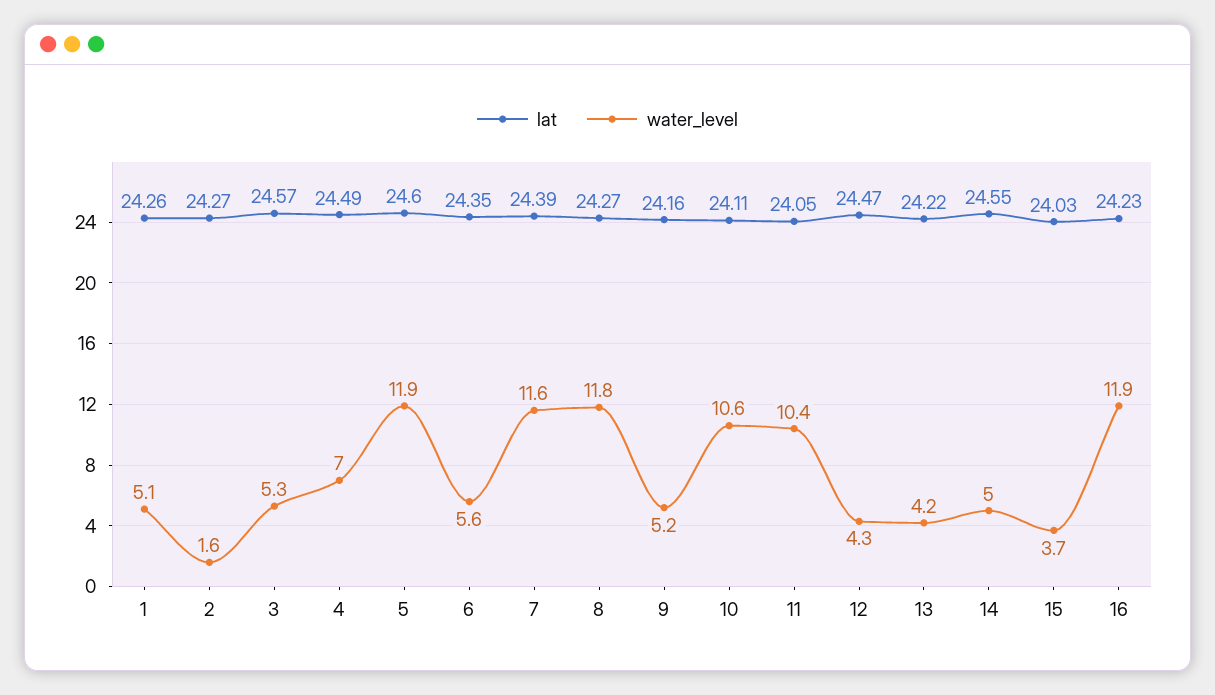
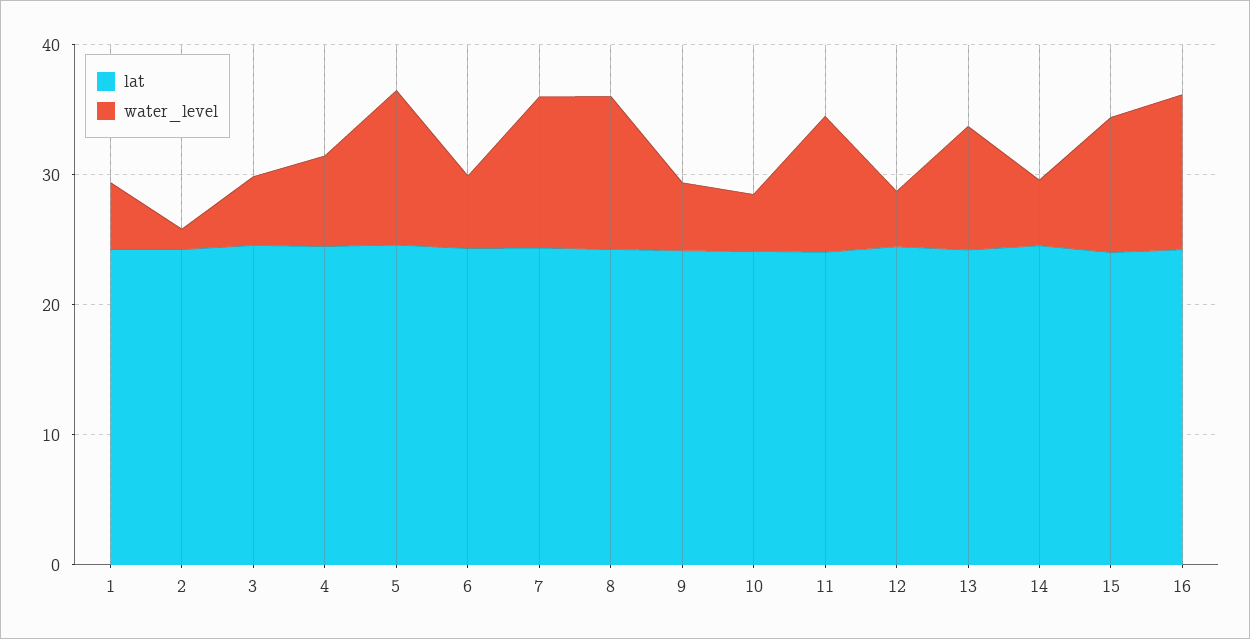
water_level, 10: 10.6 -> 4
water_level, 13: 4.2 -> 10
water_level, 15: 3.7 -> 10

